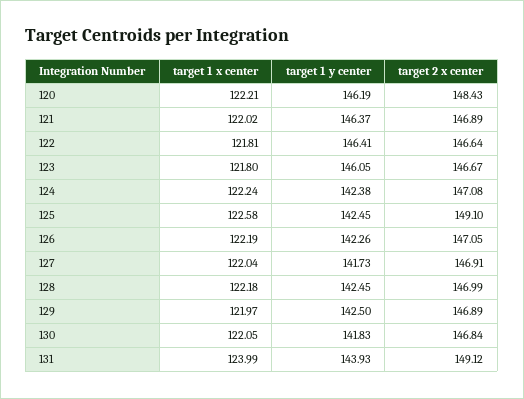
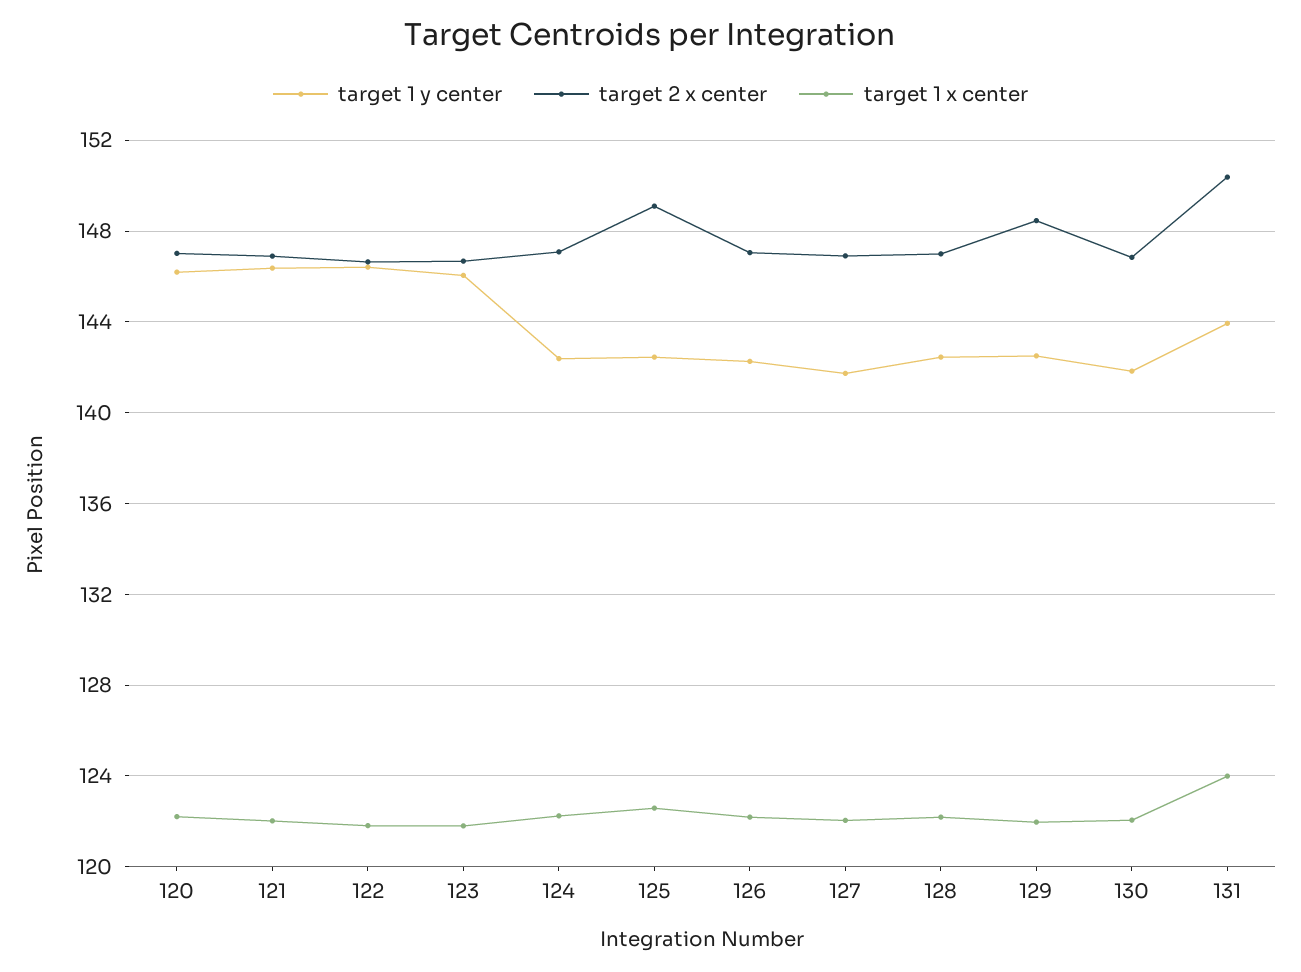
target 2 x center, 120: 148.43 -> 147
target 2 x center, 129: 146.89 -> 148.5
target 2 x center, 131: 149.12 -> 150.5

